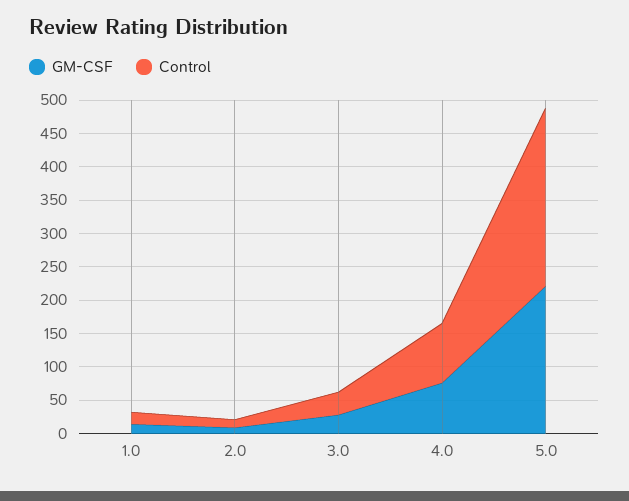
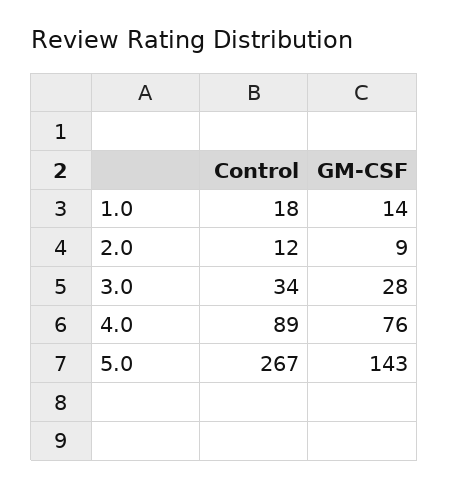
GM-CSF, 5.0: 225 -> 143

